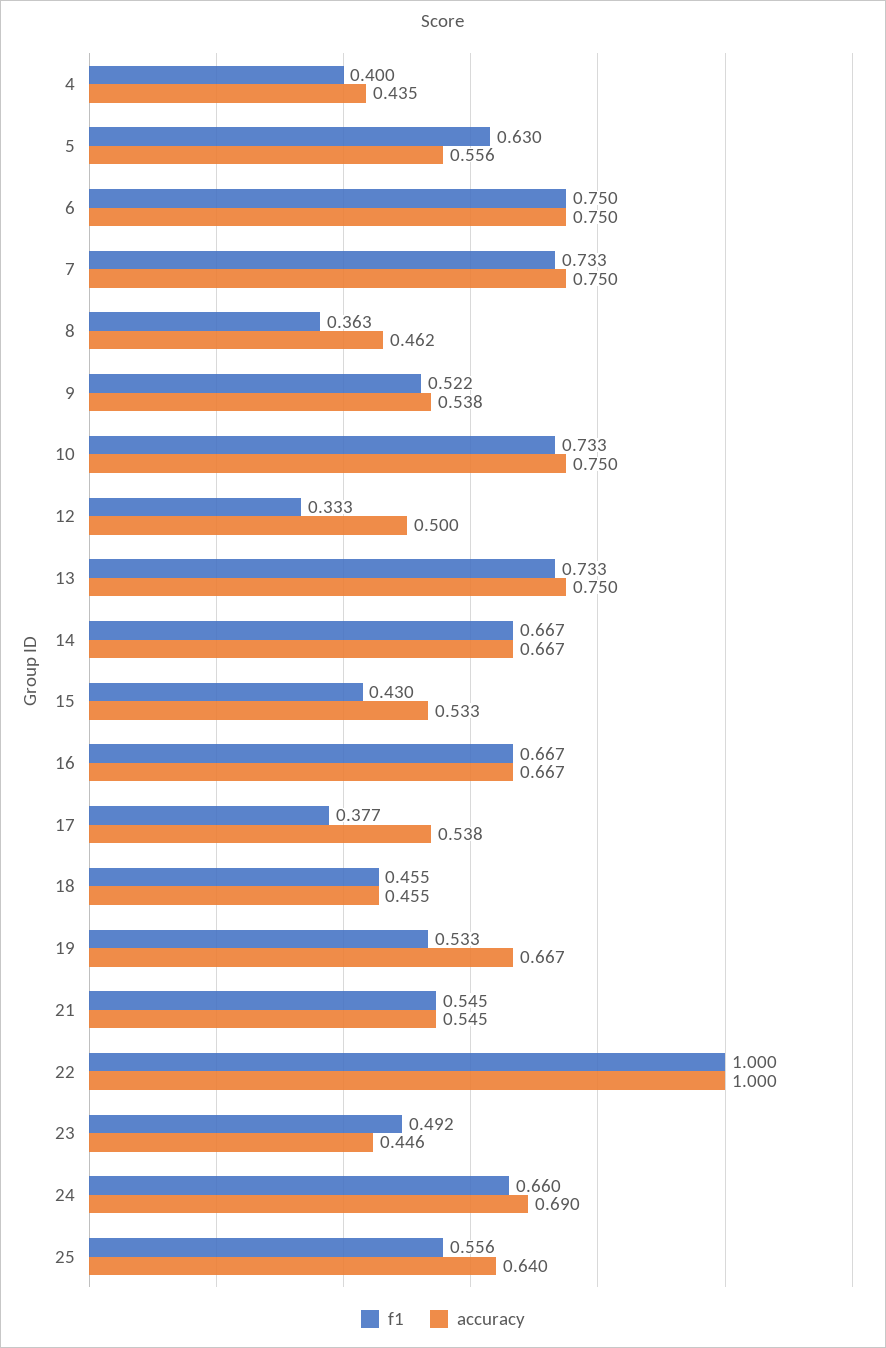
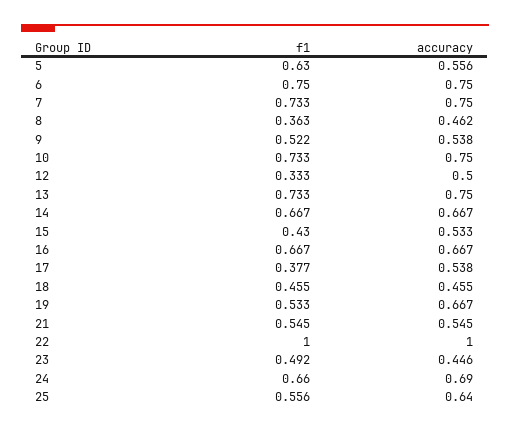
f1, 4: 0.4 -> none
accuracy, 4: 0.435 -> none

